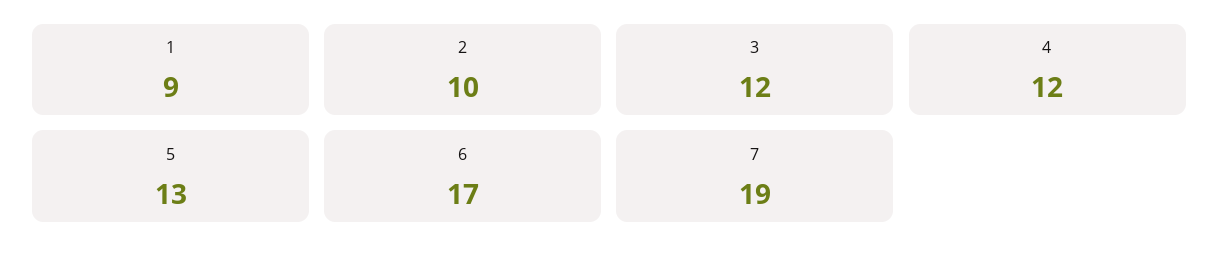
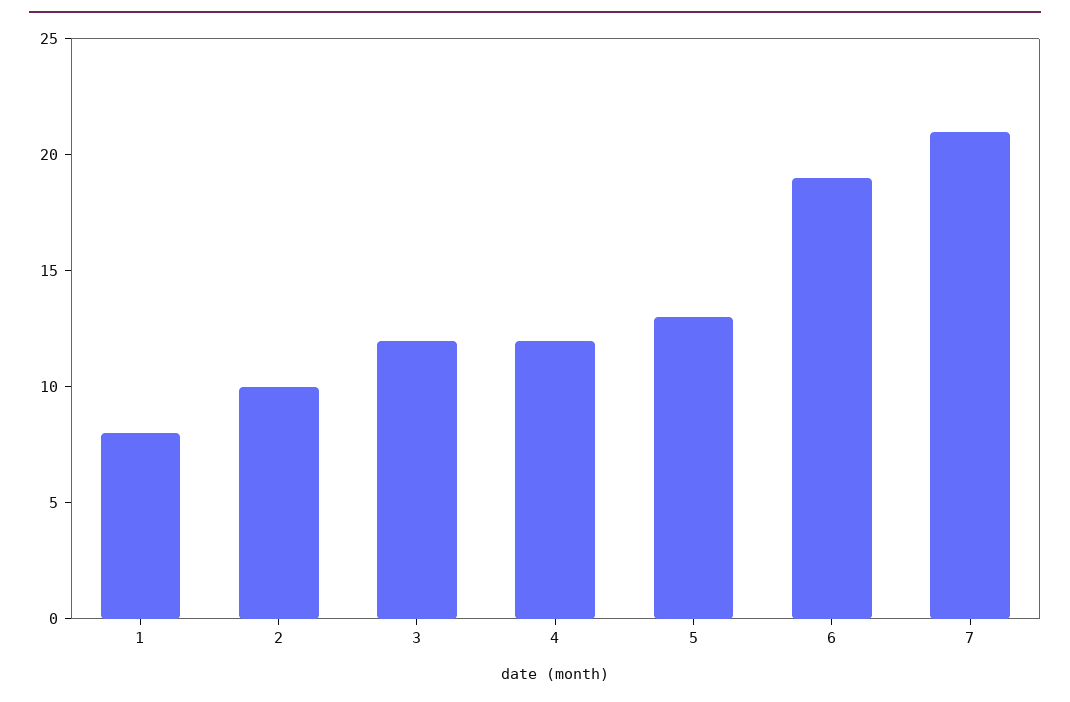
1: 9 -> 8
6: 17 -> 19
7: 19 -> 21

